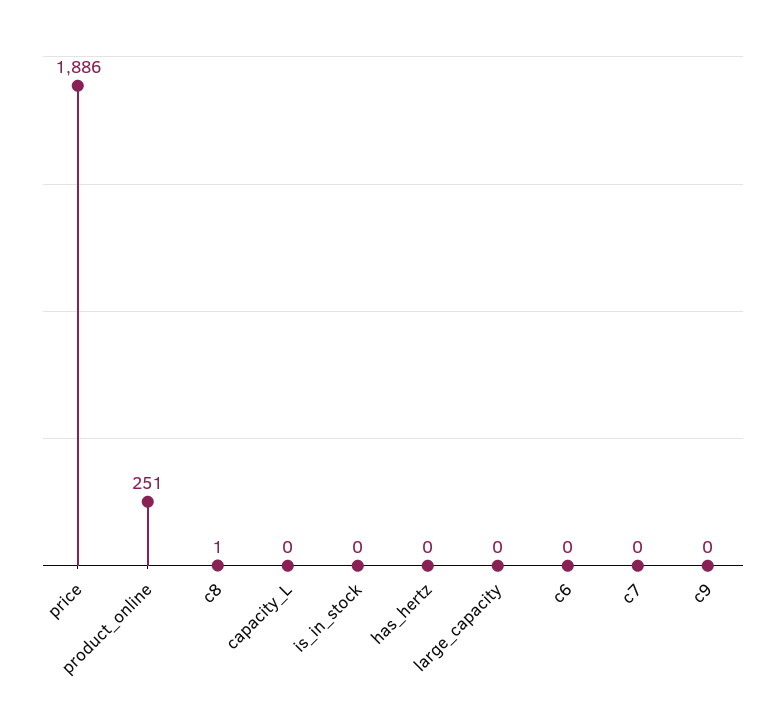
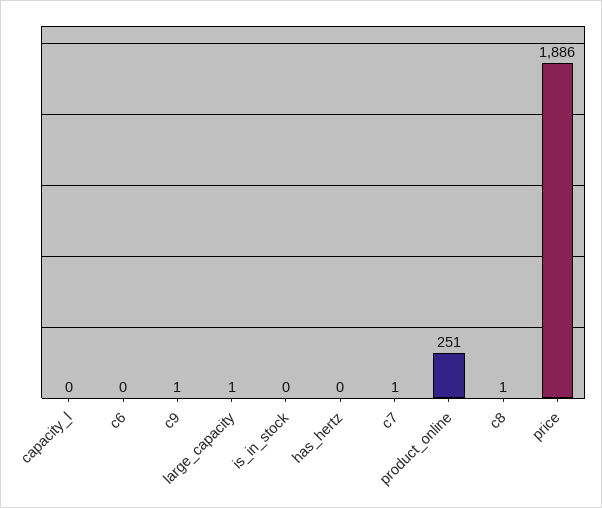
large_capacity: 0 -> 1
c7: 0 -> 1
c9: 0 -> 1

